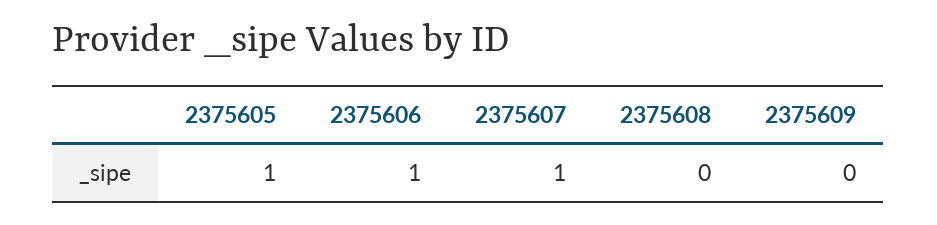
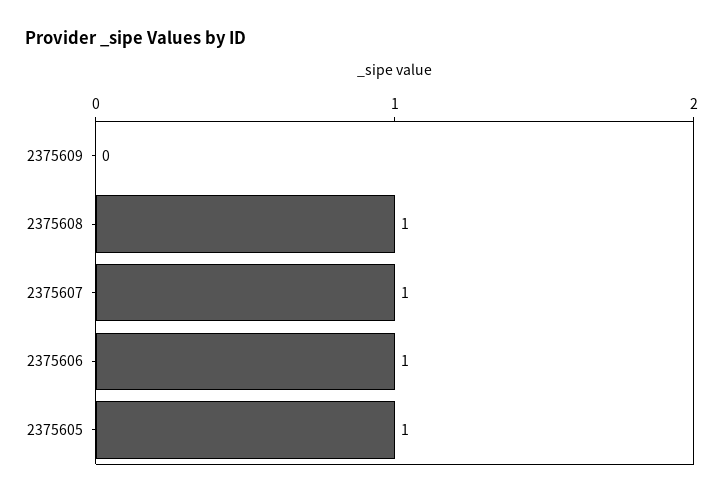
2375608: 0 -> 1

